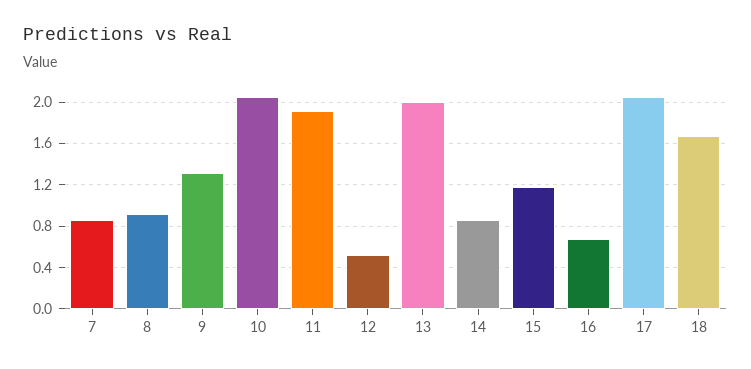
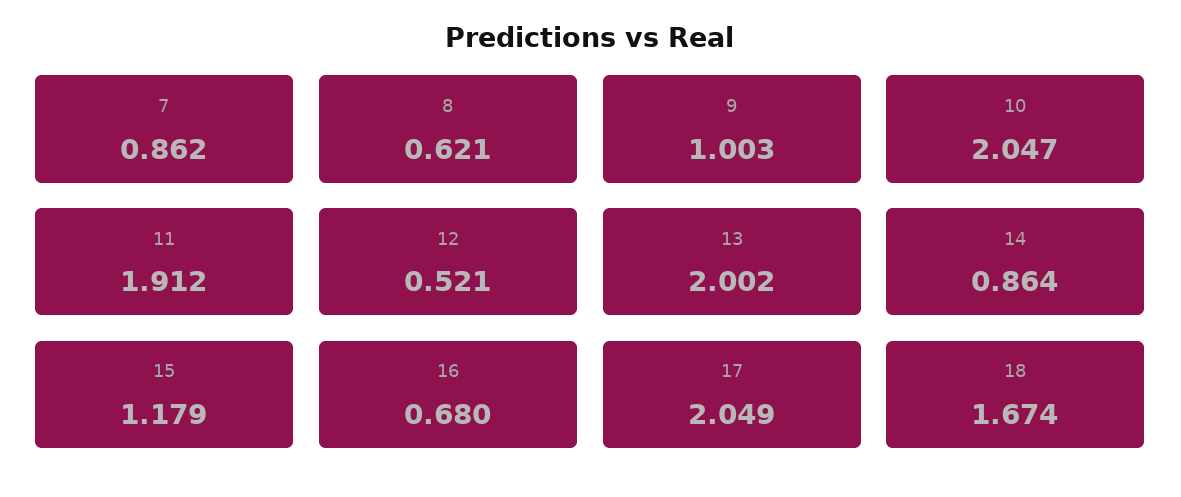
8: 0.9 -> 0.621
9: 1.3 -> 1.003

